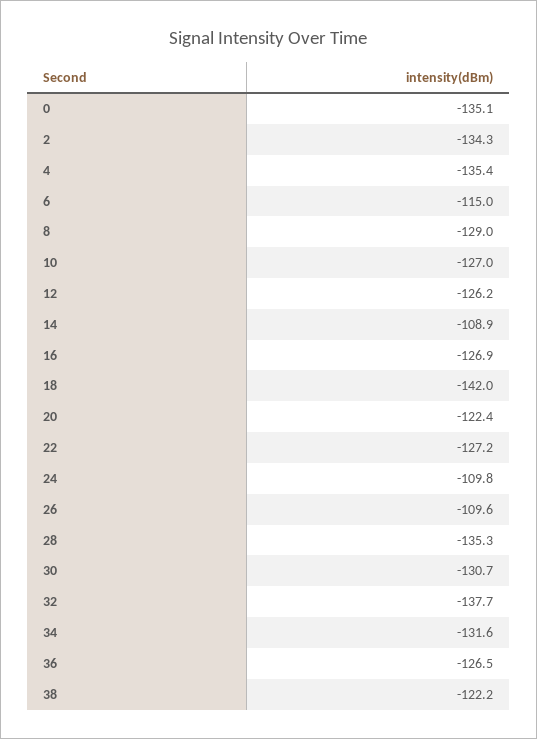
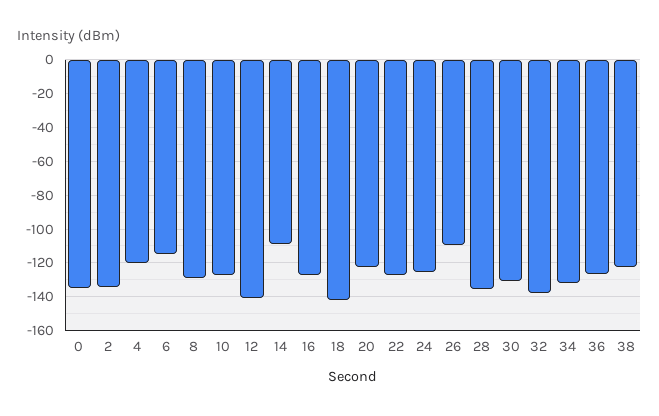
4: -135.4 -> -120
12: -126.2 -> -140
24: -109.8 -> -125

